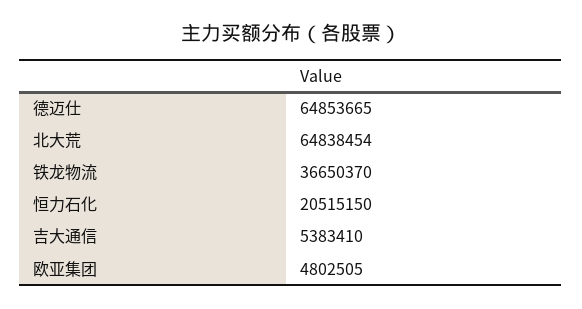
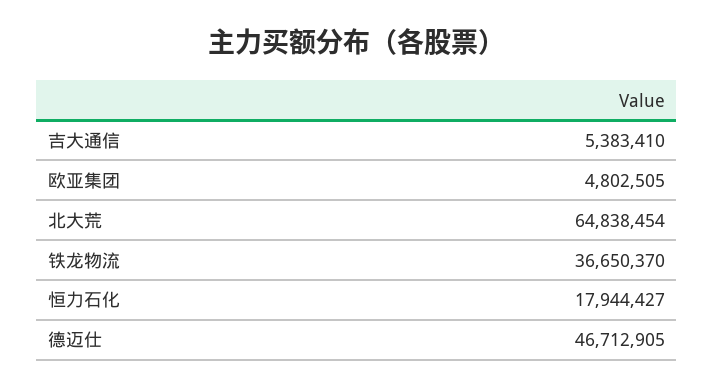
德迈仕: 64853665 -> 46712905
恒力石化: 20515150 -> 17944427

